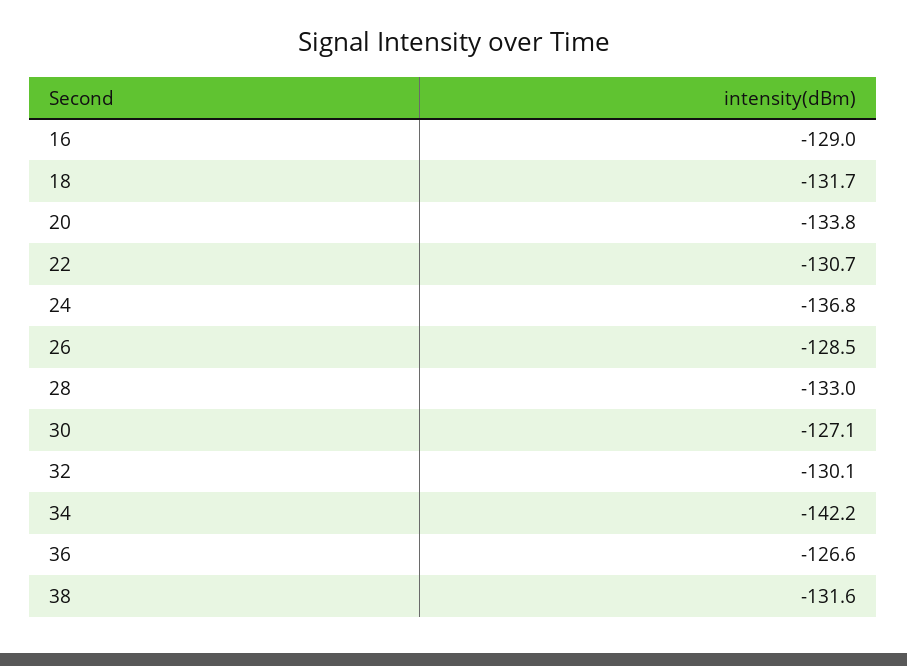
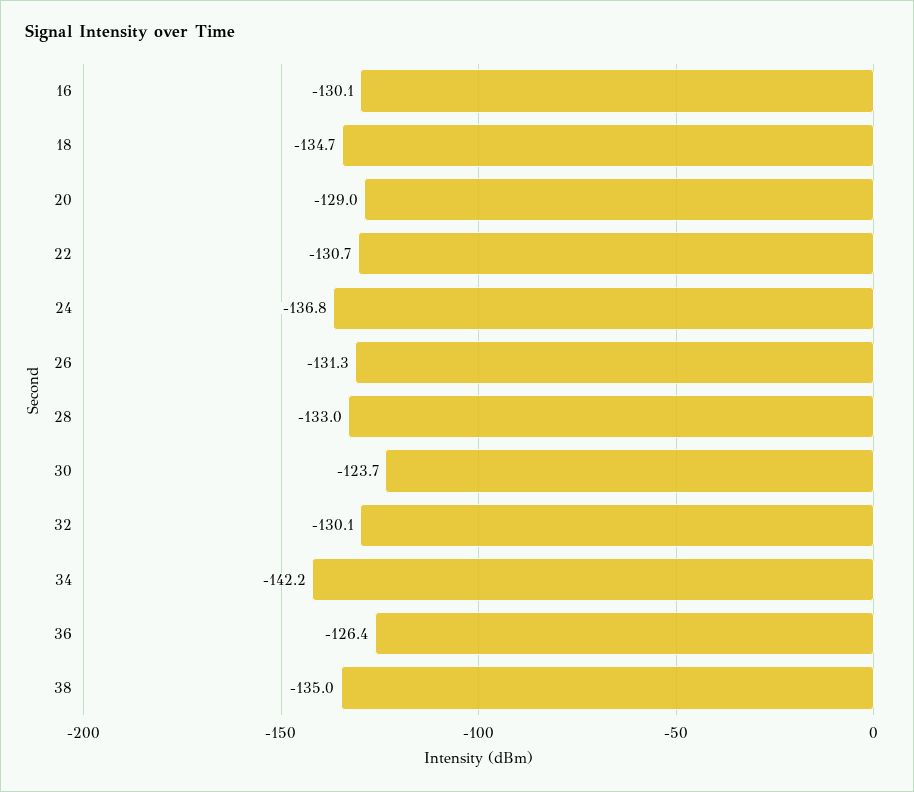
16: -129 -> -130.1
18: -131.7 -> -134.7
20: -133.8 -> -129
26: -128.5 -> -131.3
30: -127.1 -> -123.7
36: -126.6 -> -126.4
38: -131.6 -> -135

